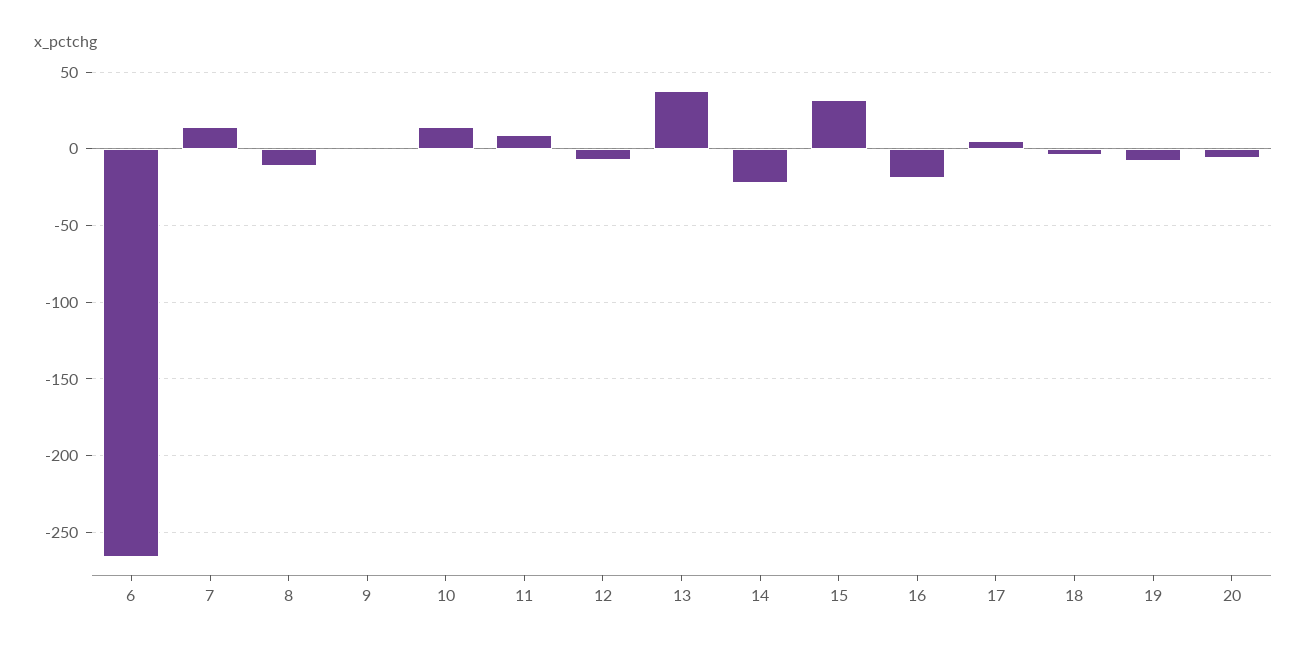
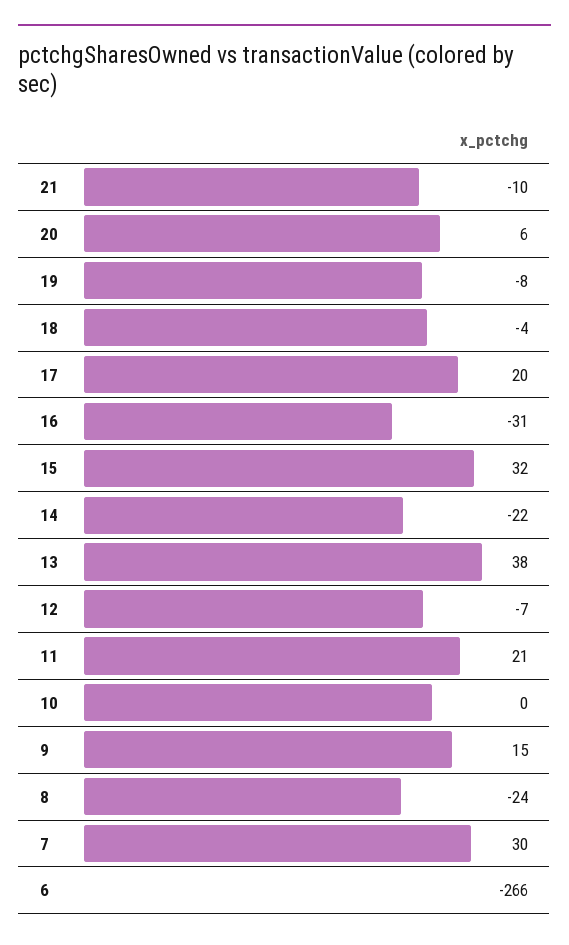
7: 15 -> 30
8: -10 -> -24
9: 0 -> 15
10: 15 -> 0
11: 10 -> 21
16: -20 -> -31
17: 5 -> 20
20: -5 -> 6
21: none -> -10

